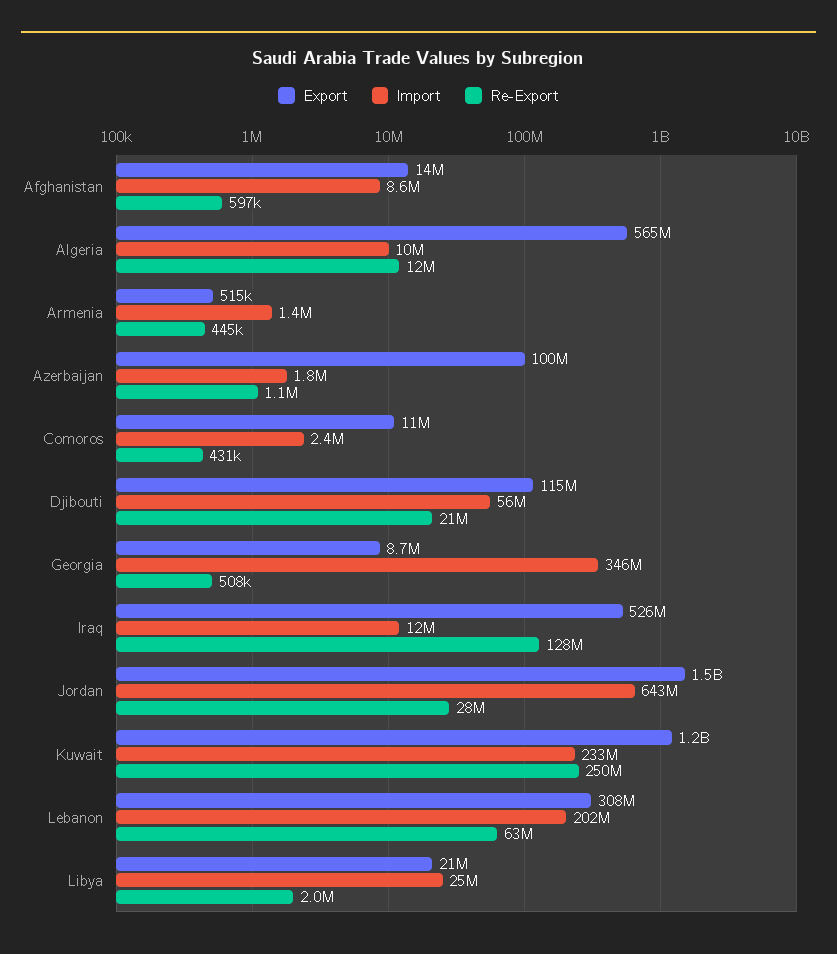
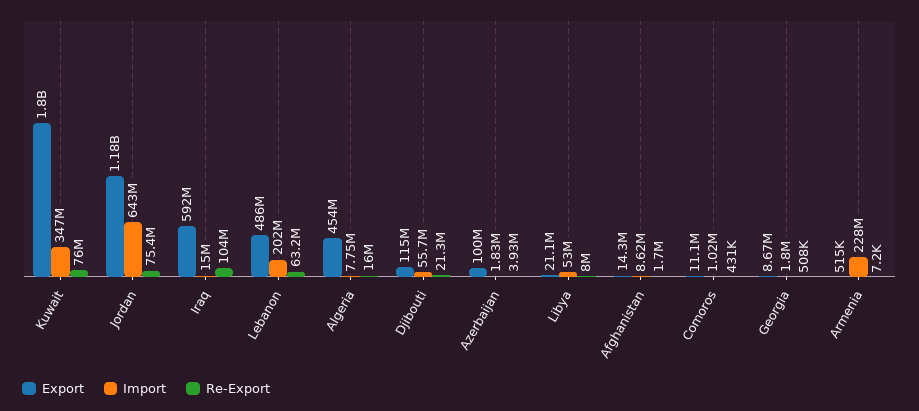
Re-Export, Afghanistan: 597000 -> 1700000
Export, Algeria: 565000000 -> 454000000
Import, Algeria: 10000000 -> 7750000
Re-Export, Algeria: 12000000 -> 16000000
Import, Armenia: 1400000 -> 228000000
Re-Export, Armenia: 445000 -> 7200
Re-Export, Azerbaijan: 1100000 -> 3930000
Import, Comoros: 2400000 -> 1020000
Import, Georgia: 346000000 -> 1800000
Export, Iraq: 526000000 -> 592000000
Import, Iraq: 12000000 -> 15000000
Re-Export, Iraq: 128000000 -> 104000000
Export, Jordan: 1500000000 -> 1180000000
Re-Export, Jordan: 28000000 -> 75400000
Export, Kuwait: 1200000000 -> 1800000000
Import, Kuwait: 233000000 -> 347000000
Re-Export, Kuwait: 250000000 -> 76000000
Export, Lebanon: 308000000 -> 486000000
Import, Libya: 25000000 -> 53000000
Re-Export, Libya: 2000000 -> 8000000

